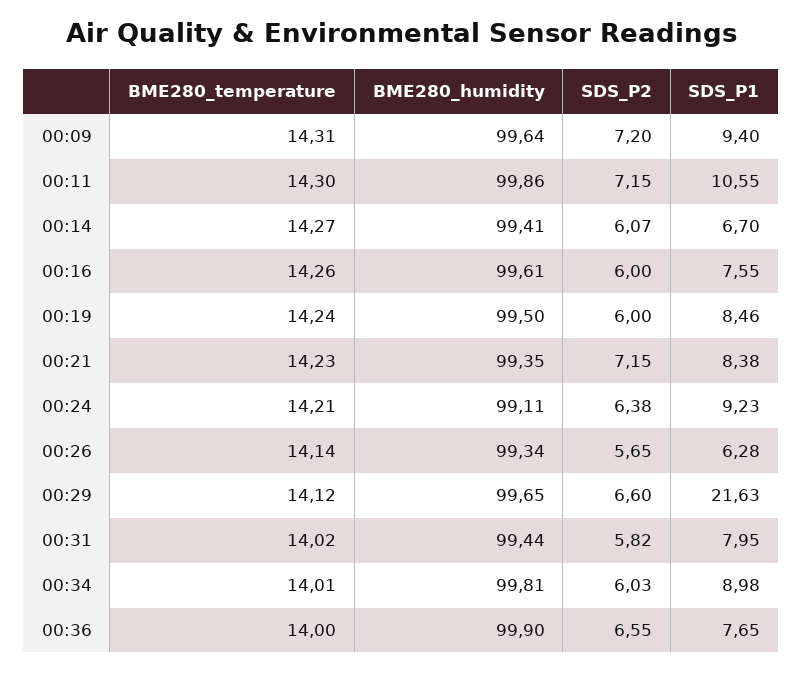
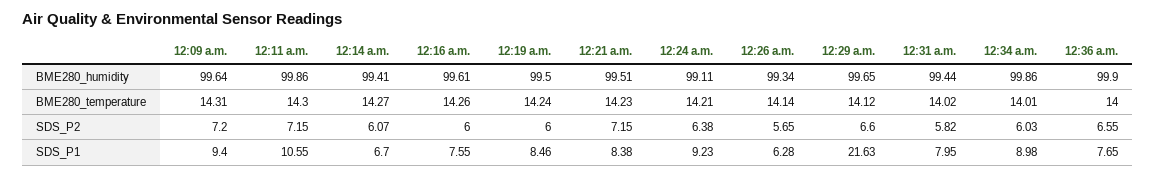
BME280_humidity, 00:21: 99.35 -> 99.51
BME280_humidity, 00:34: 99.81 -> 99.86

